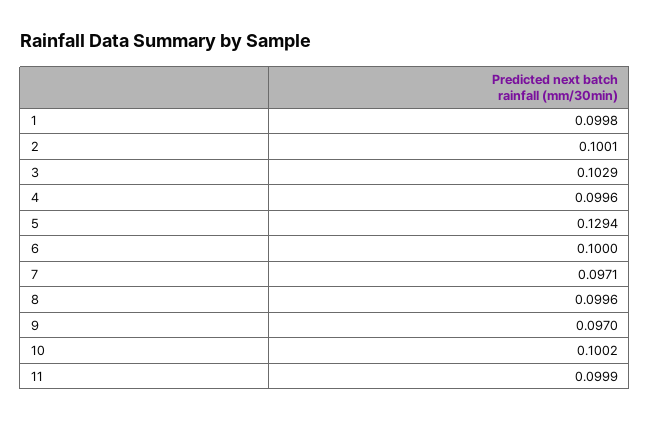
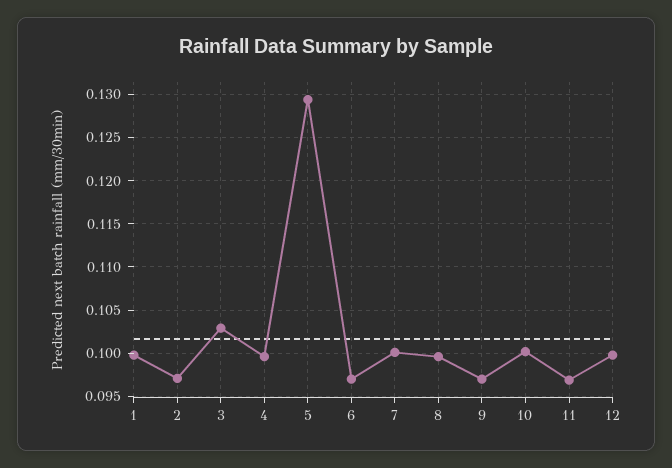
2: 0.1001 -> 0.097
6: 0.1 -> 0.097
7: 0.0971 -> 0.1
11: 0.0999 -> 0.097
12: none -> 0.1

